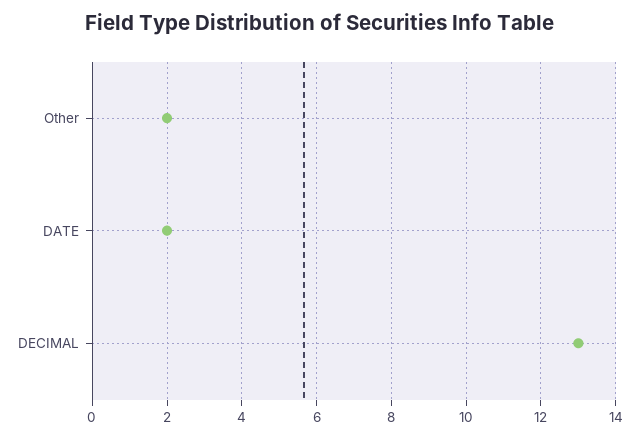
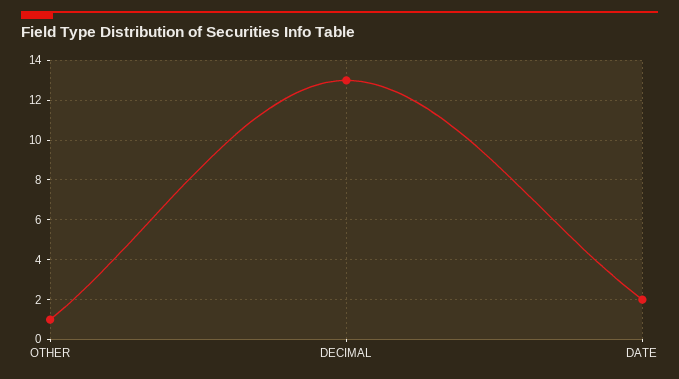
Other: 2 -> 1

